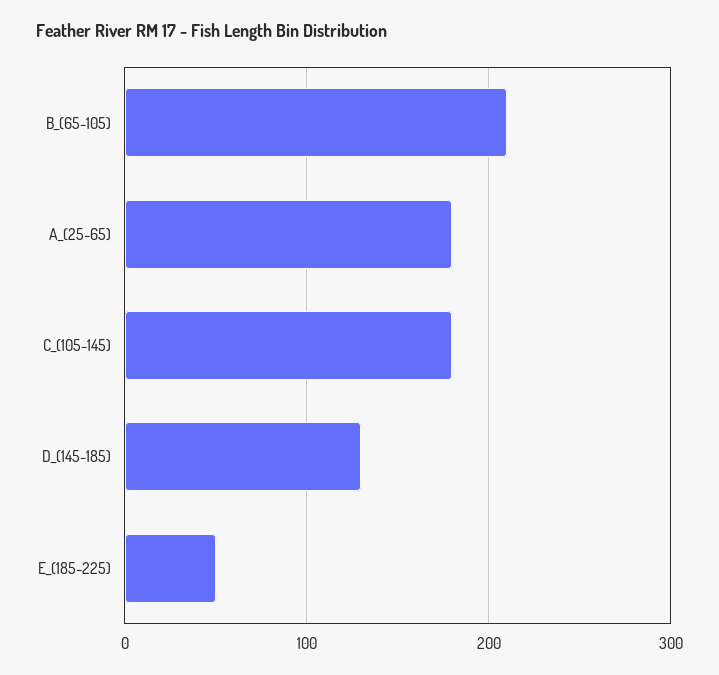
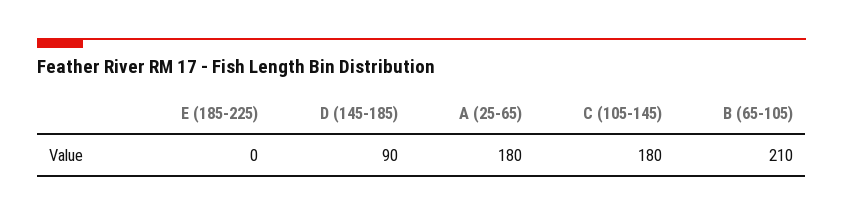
D_(145-185): 130 -> 90
E_(185-225): 50 -> 0

